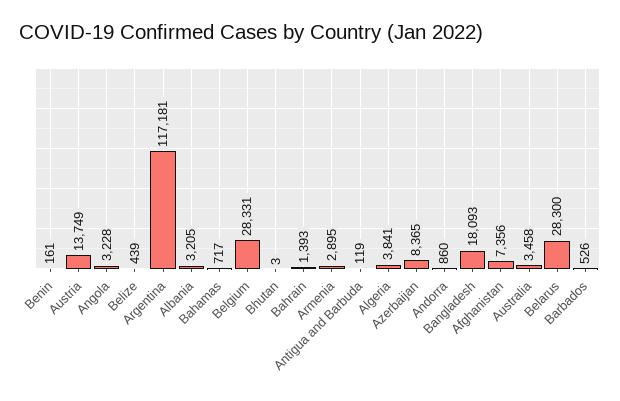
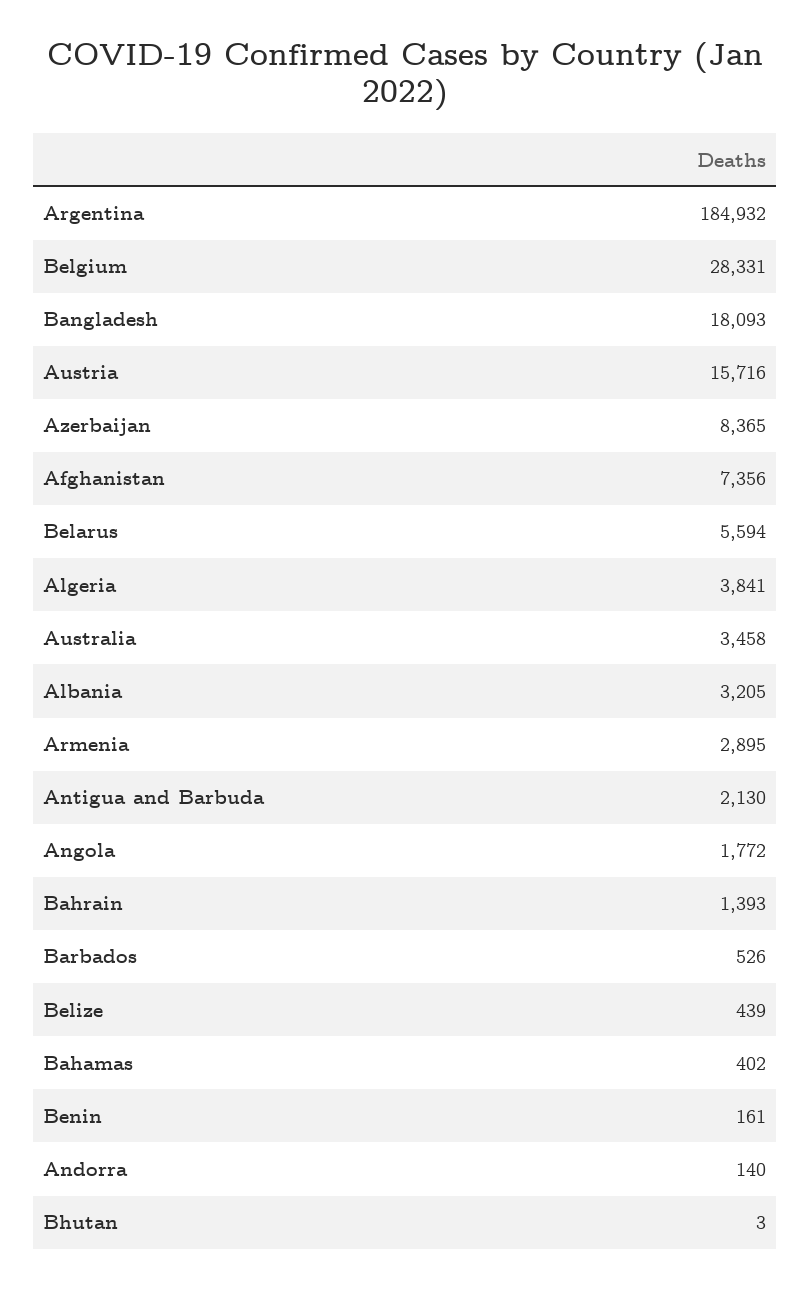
Austria: 13749 -> 15716
Angola: 3228 -> 1772
Argentina: 117181 -> 184932
Bahamas: 717 -> 402
Antigua and Barbuda: 119 -> 2130
Andorra: 860 -> 140
Belarus: 28300 -> 5594

